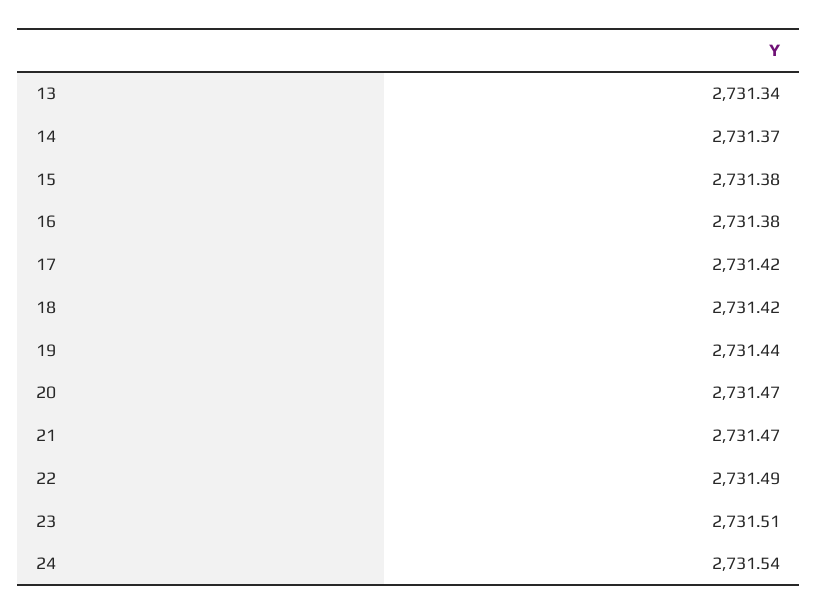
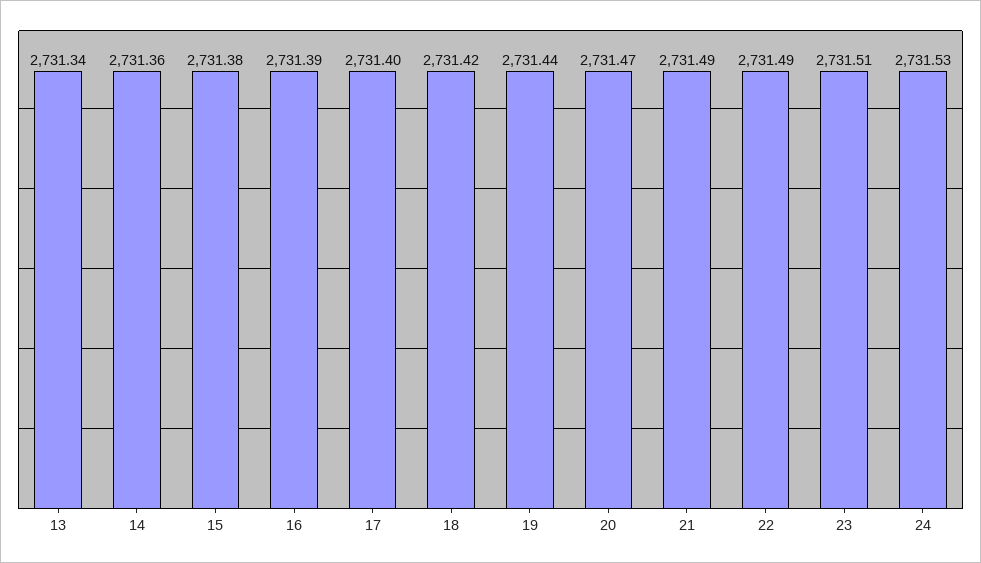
14: 2731.37 -> 2731.36
16: 2731.38 -> 2731.39
17: 2731.42 -> 2731.4
21: 2731.47 -> 2731.49
24: 2731.54 -> 2731.53

